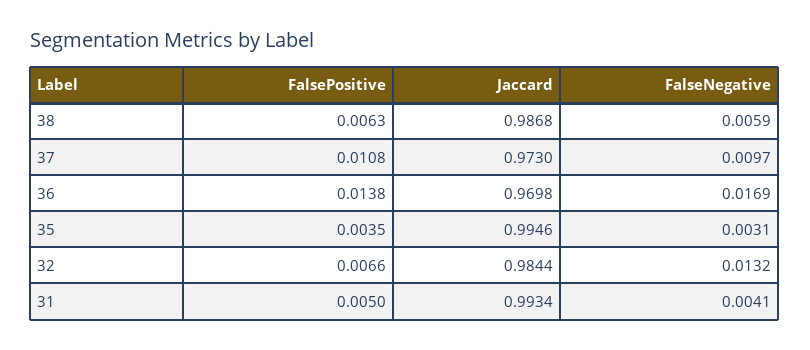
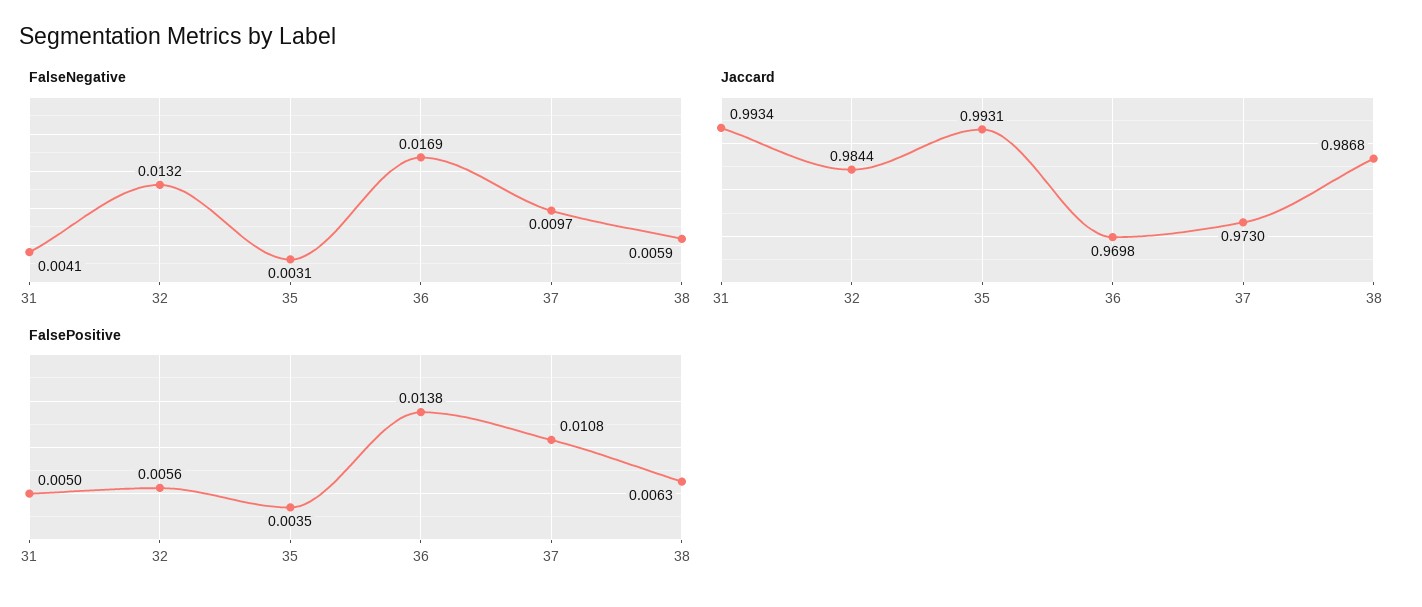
Jaccard, 35: 0.9946 -> 0.9931
FalsePositive, 32: 0.0066 -> 0.0056

